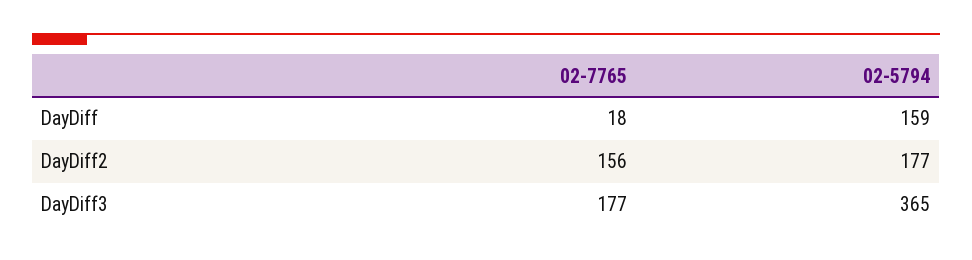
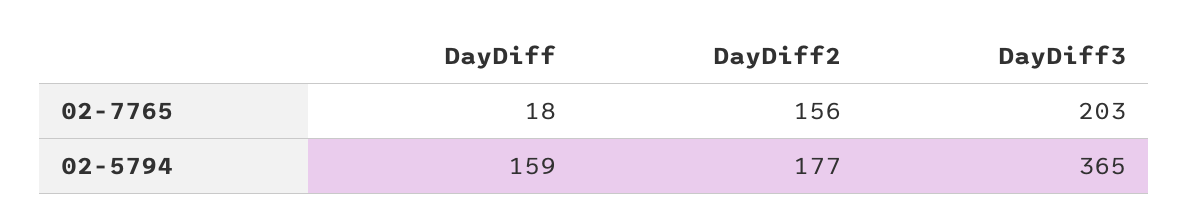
02-7765, DayDiff3: 177 -> 203

